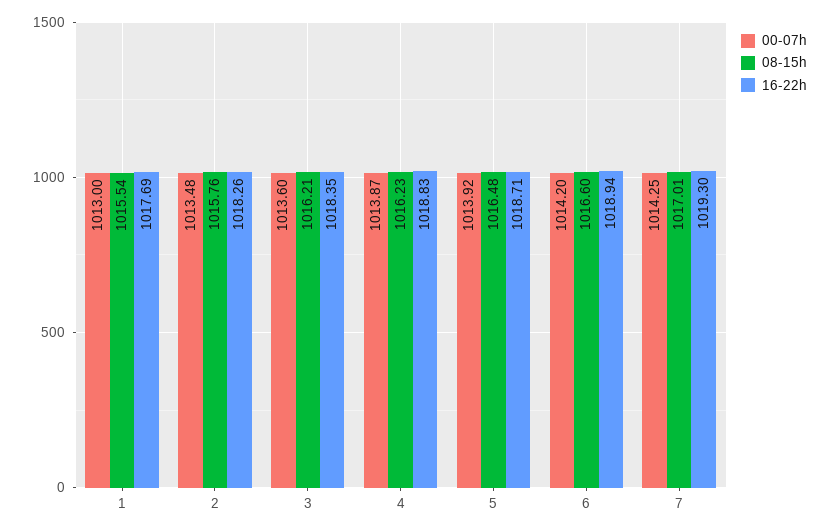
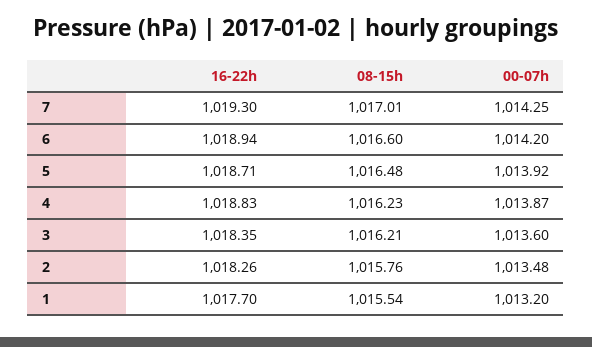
00-07h, 1: 1013 -> 1013.2
16-22h, 1: 1017.69 -> 1017.7

